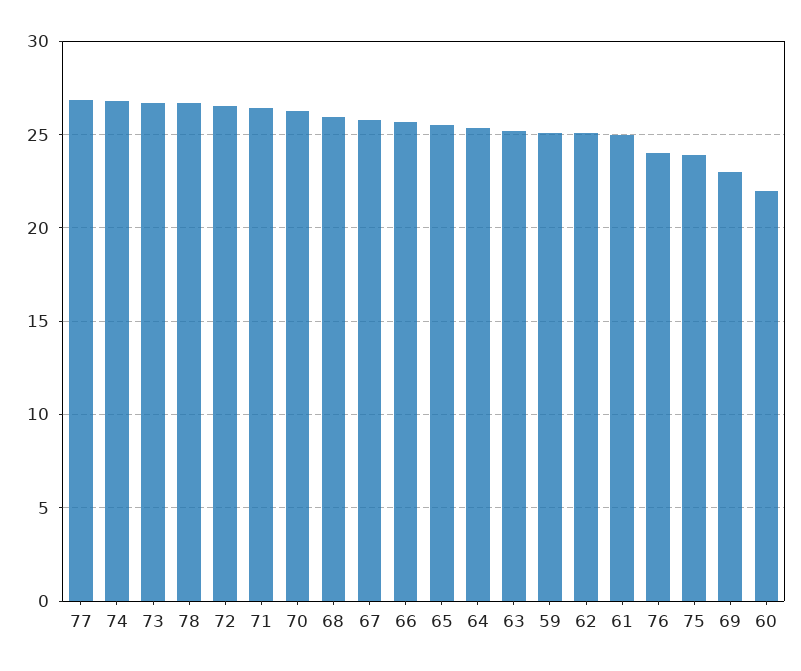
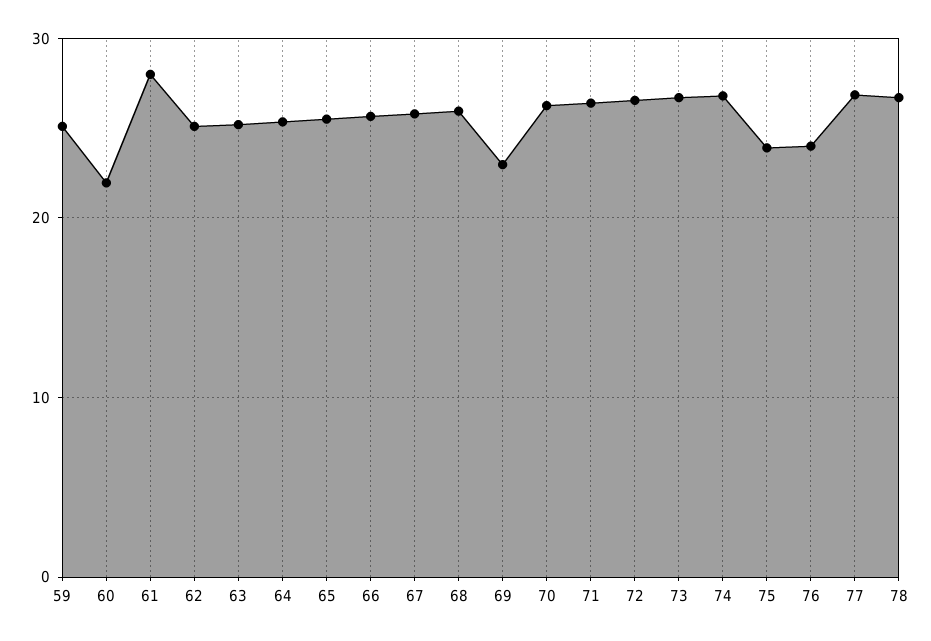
61: 25 -> 28

